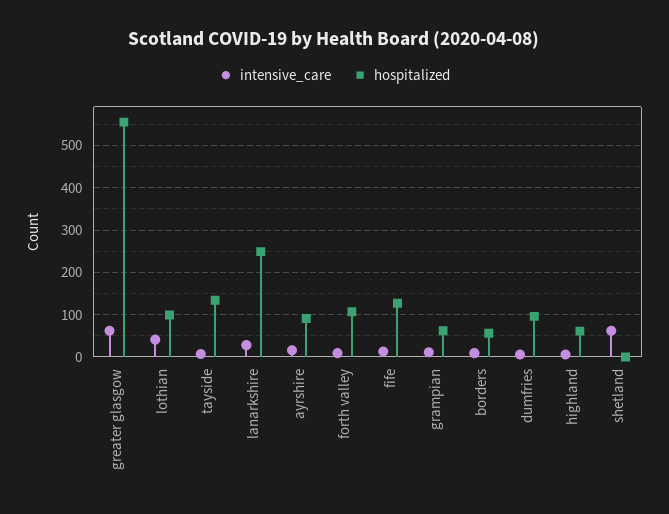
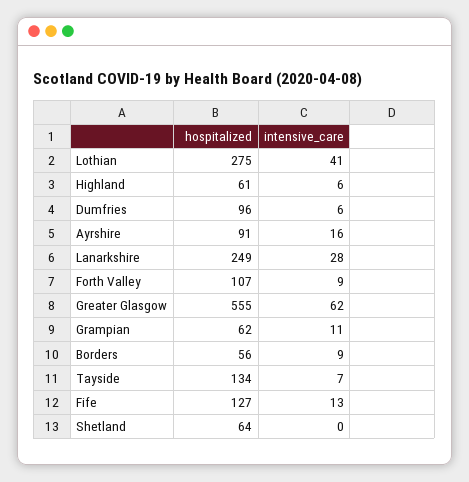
hospitalized, lothian: 100 -> 275
intensive_care, shetland: 60 -> 0
hospitalized, shetland: 0 -> 64

